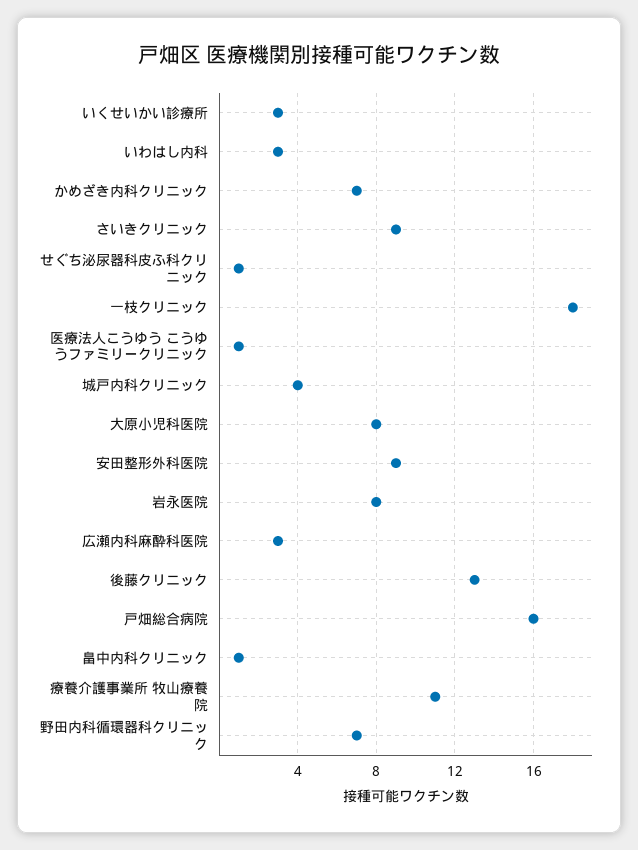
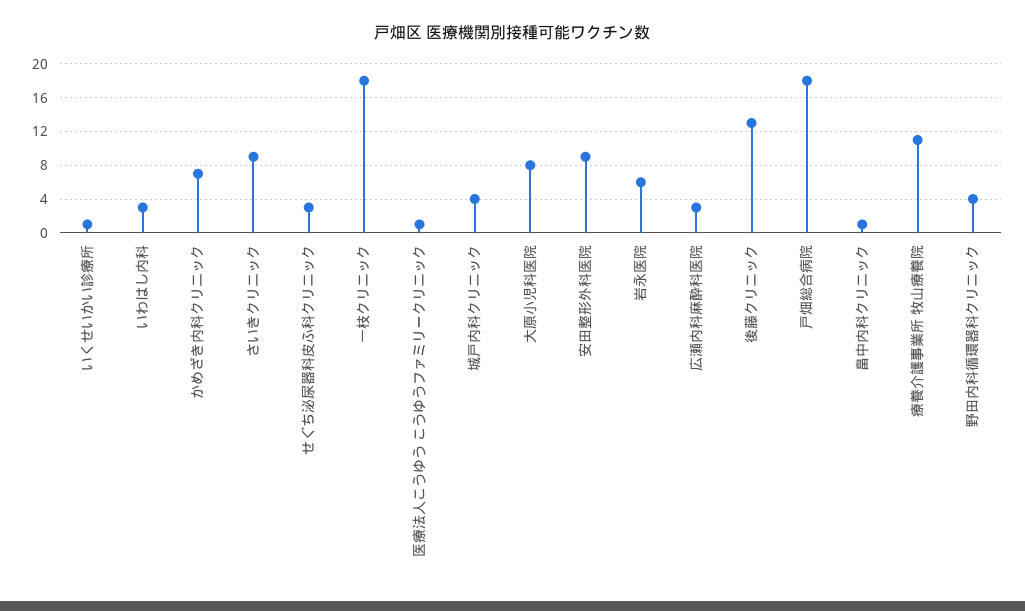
いくせいかい診療所: 3 -> 1
せぐち泌尿器科皮ふ科クリニック: 1 -> 3
岩永医院: 8 -> 6
戸畑総合病院: 16 -> 18
野田内科循環器科クリニック: 7 -> 4

